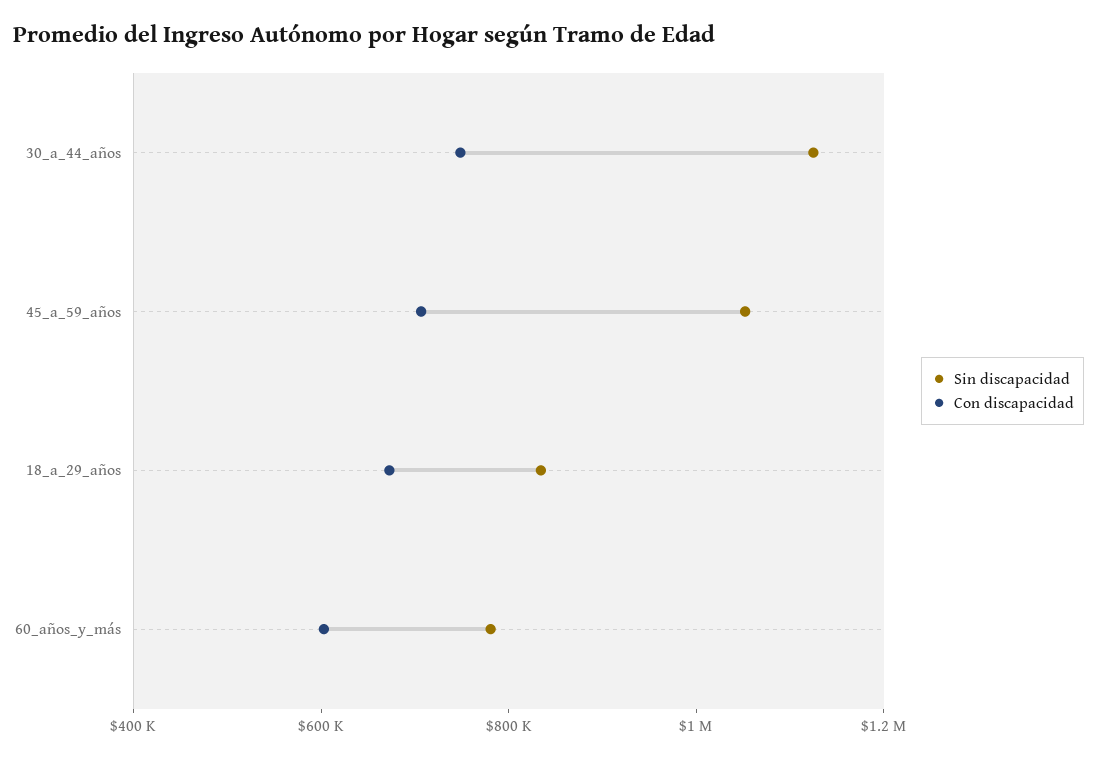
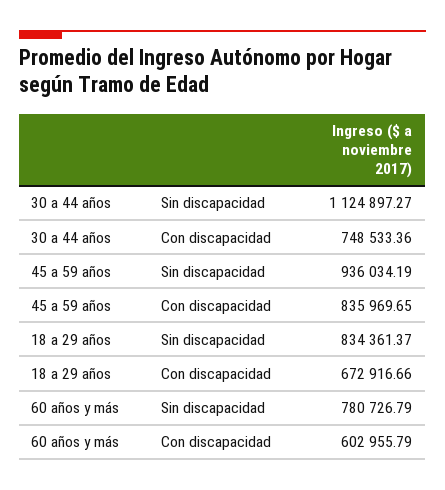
Sin discapacidad, 45_a_59_años: 1050000 -> 936034.19
Con discapacidad, 45_a_59_años: 700000 -> 835969.65

